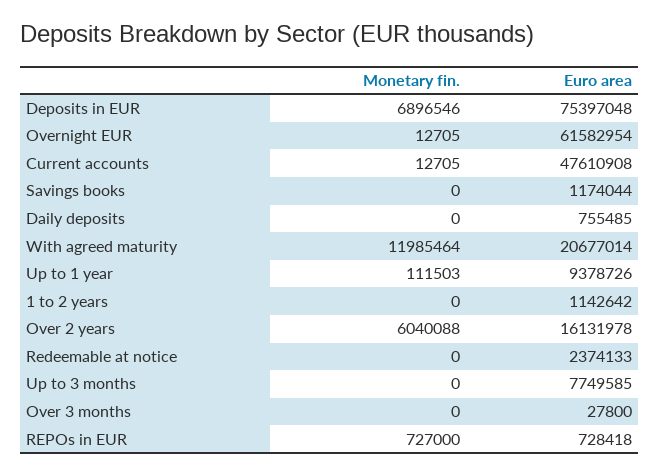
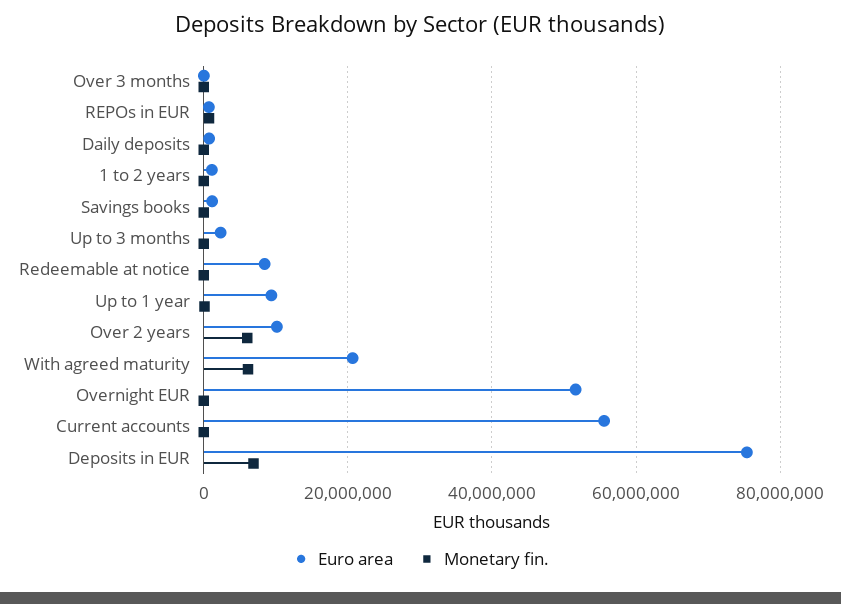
Euro area, Overnight EUR: 61582954 -> 52000000
Euro area, Current accounts: 47610908 -> 56000000
Monetary fin., With agreed maturity: 11985464 -> 6000000
Euro area, Over 2 years: 16131978 -> 10000000
Euro area, Redeemable at notice: 2374133 -> 8000000
Euro area, Up to 3 months: 7749585 -> 2000000

